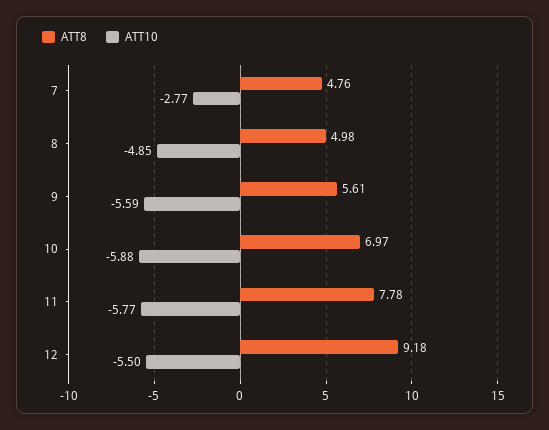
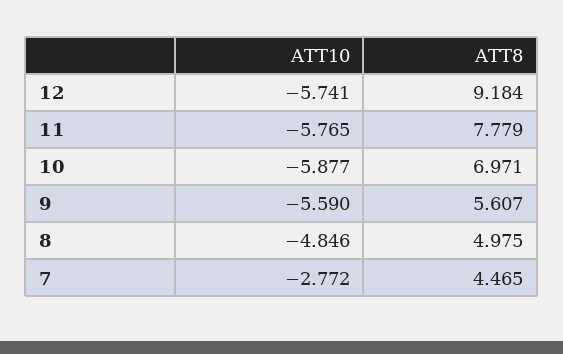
ATT8, 7: 4.76 -> 4.465
ATT10, 12: -5.5 -> -5.741

